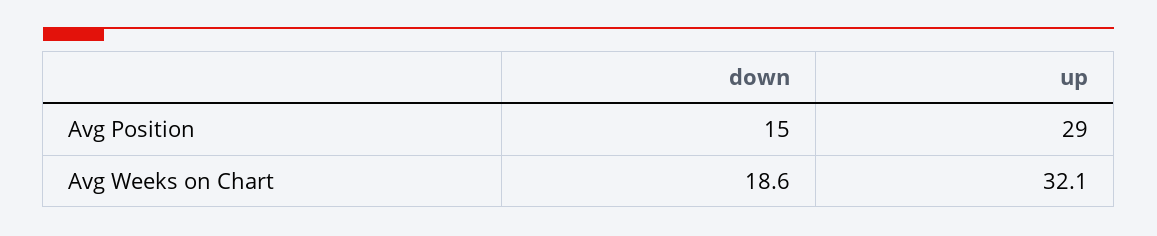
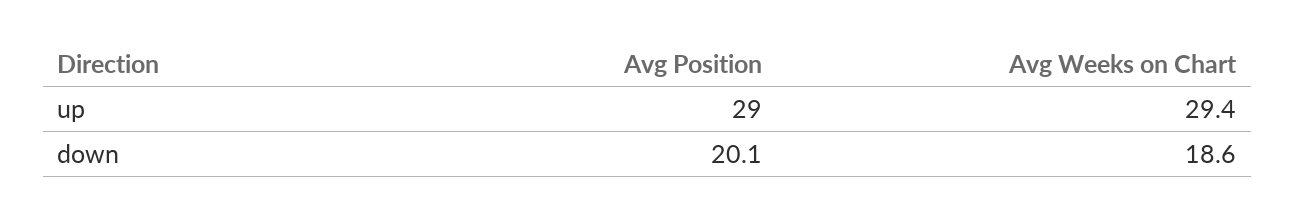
down, Avg Position: 15 -> 20.1
up, Avg Weeks on Chart: 32.1 -> 29.4

